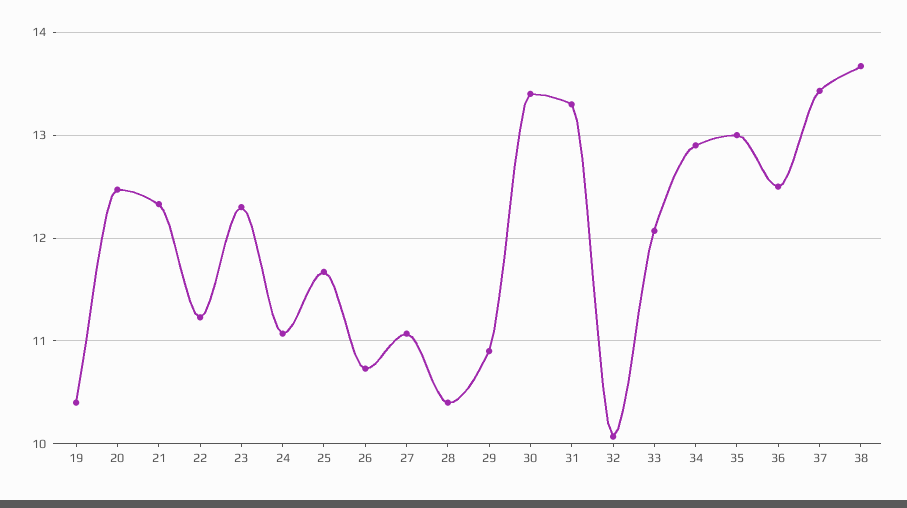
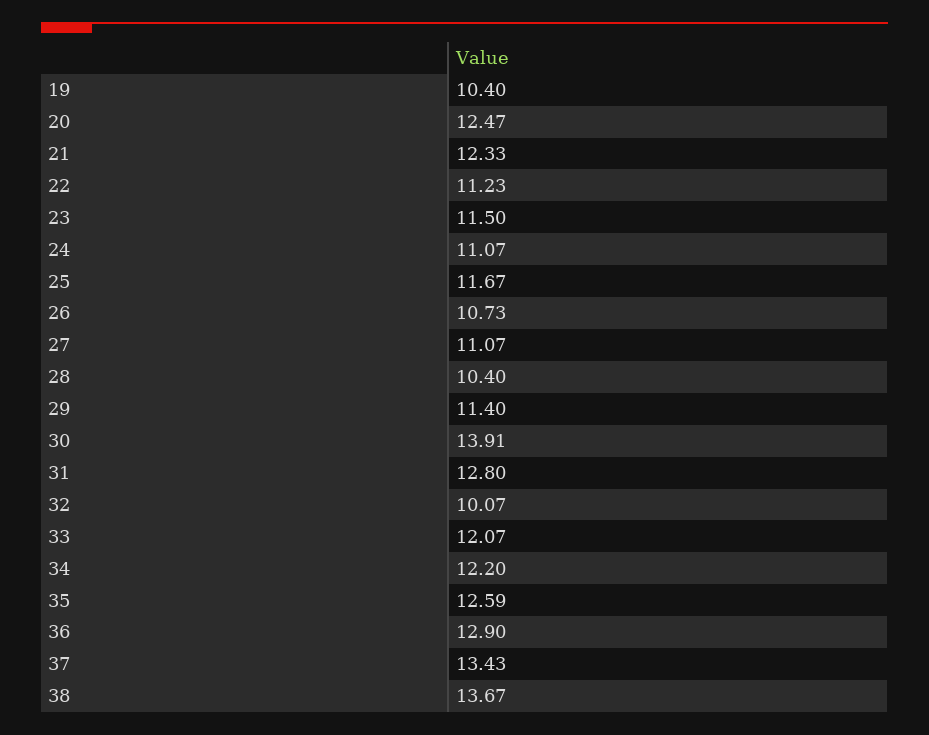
23: 12.3 -> 11.5
29: 10.9 -> 11.4
30: 13.4 -> 13.91
31: 13.3 -> 12.8
34: 12.9 -> 12.2
35: 13 -> 12.59
36: 12.5 -> 12.9

